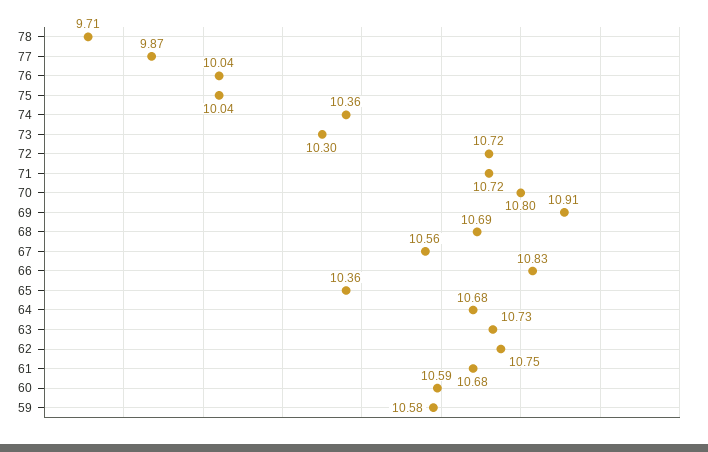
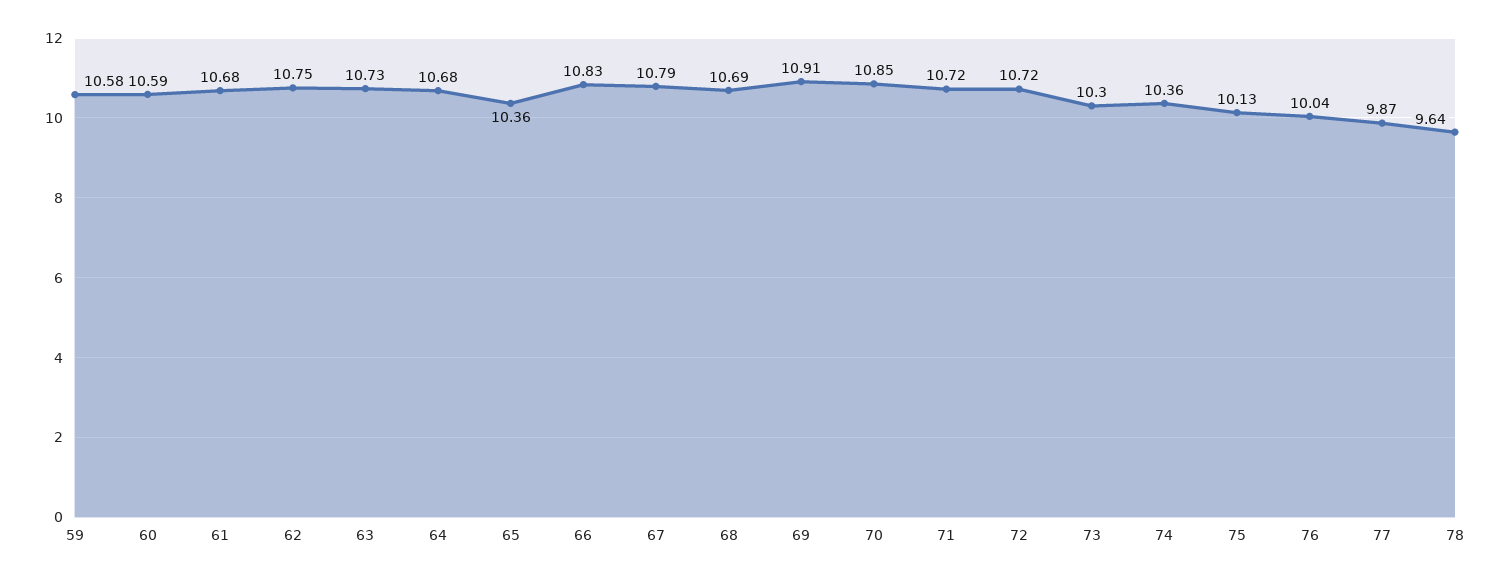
78: 9.71 -> 9.64
75: 10.04 -> 10.13
70: 10.8 -> 10.85
67: 10.56 -> 10.79

